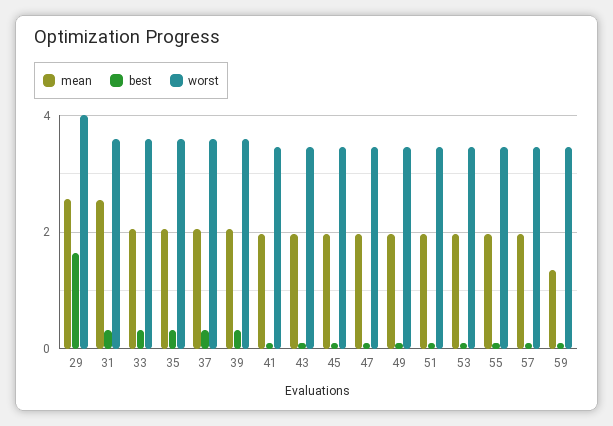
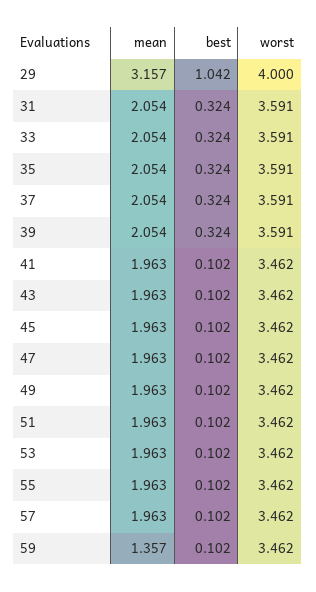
mean, 29: 2.6 -> 3.157
best, 29: 1.6 -> 1.042
mean, 31: 2.6 -> 2.054

